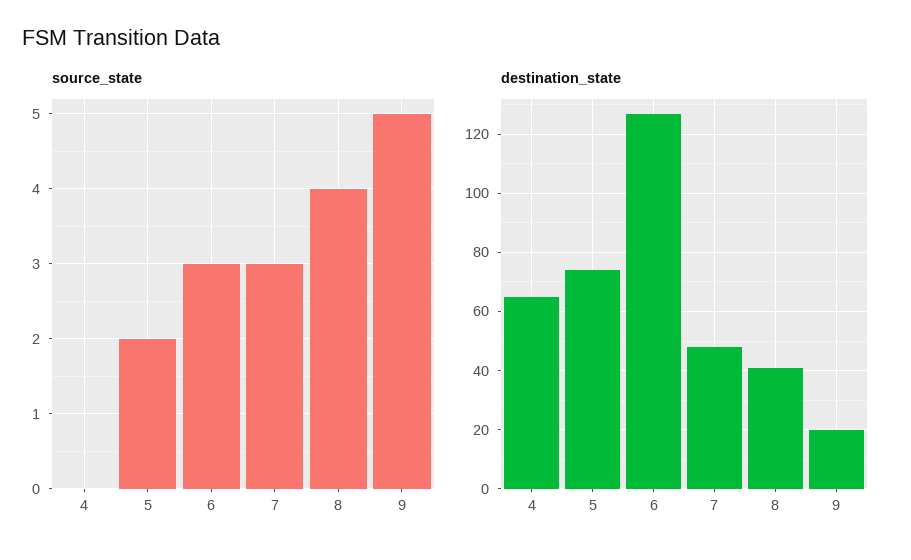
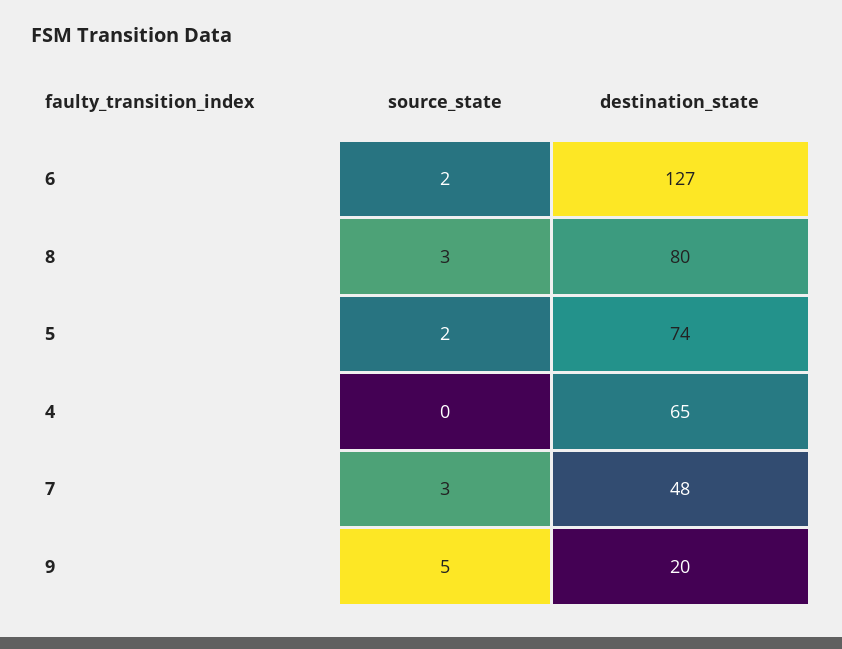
source_state, 6: 3 -> 2
source_state, 8: 4 -> 3
destination_state, 8: 40 -> 80

